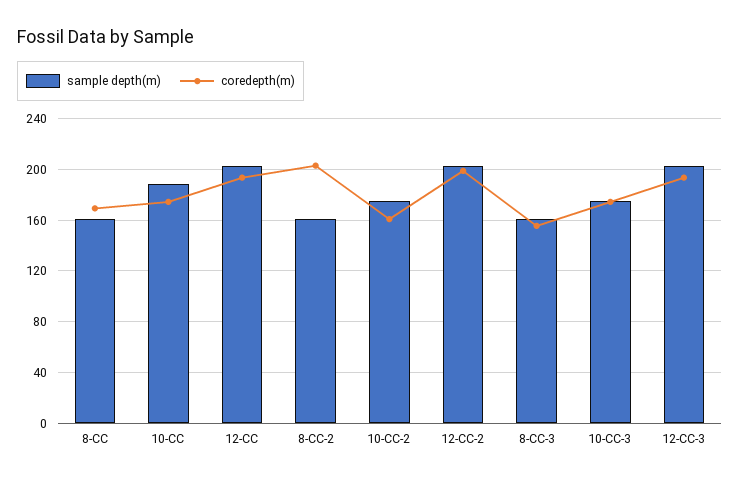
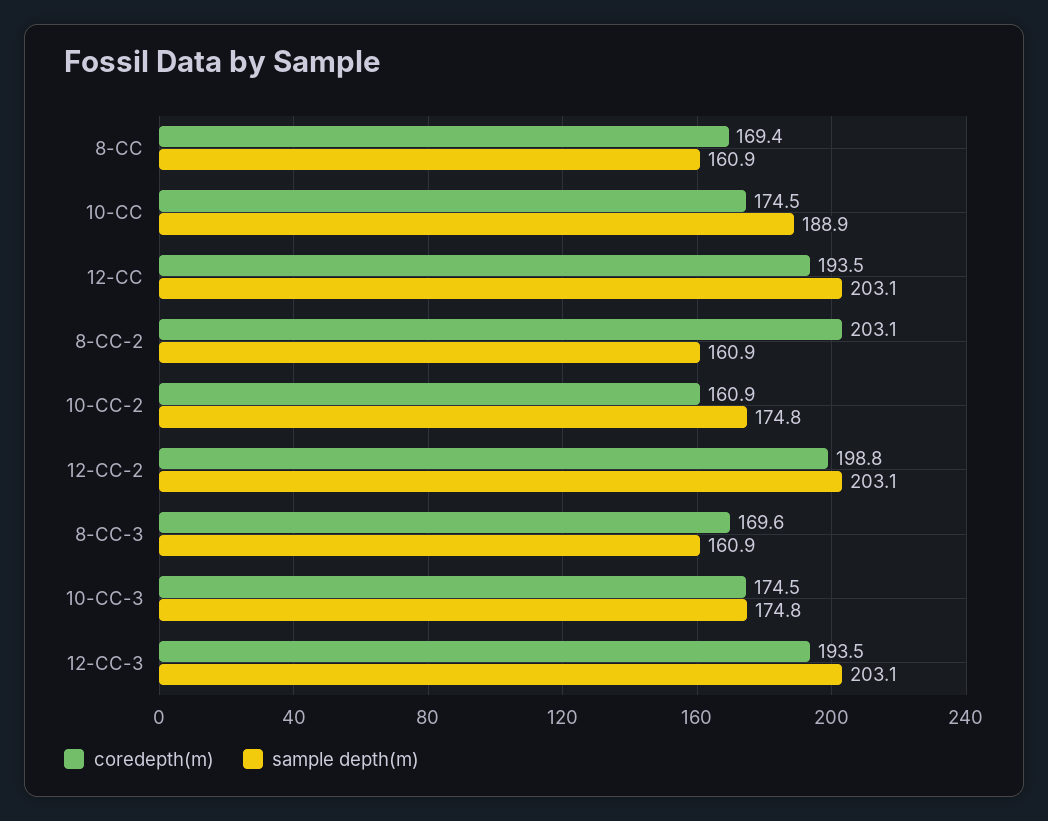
coredepth(m), 8-CC-3: 155 -> 169.6

